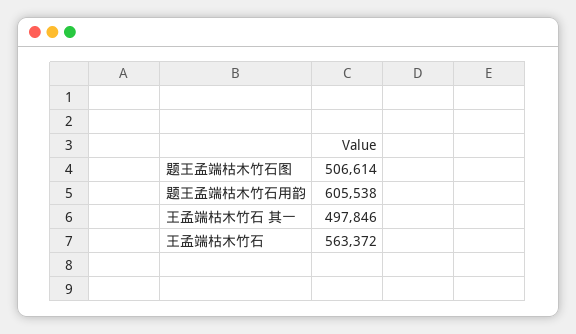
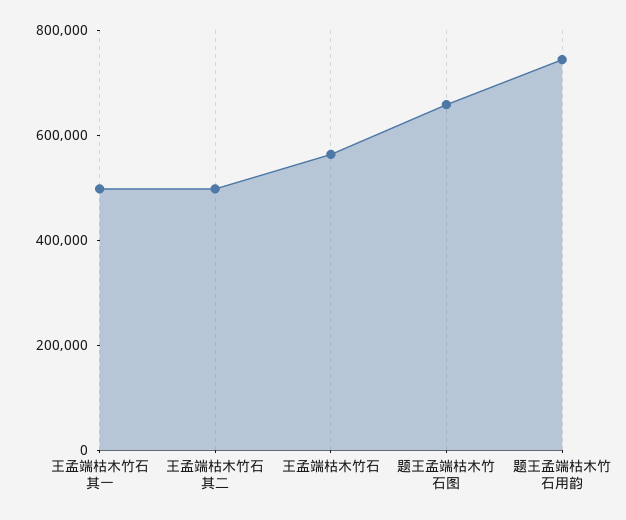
题王孟端枯木竹石图: 506614 -> 650000
题王孟端枯木竹石用韵: 605538 -> 750000
王孟端枯木竹石 其二: none -> 500000

